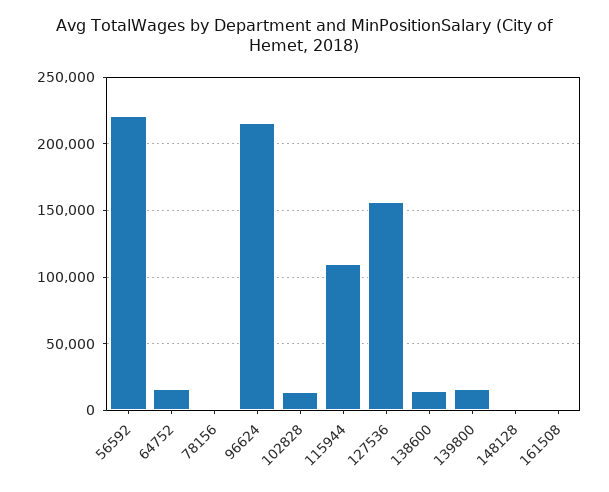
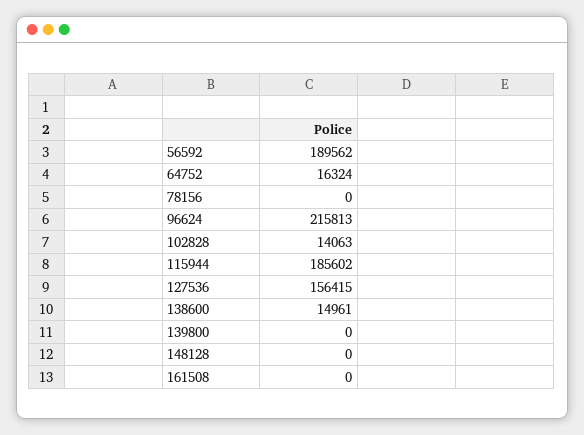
56592: 220000 -> 189562
115944: 110000 -> 185602
139800: 15000 -> 0

